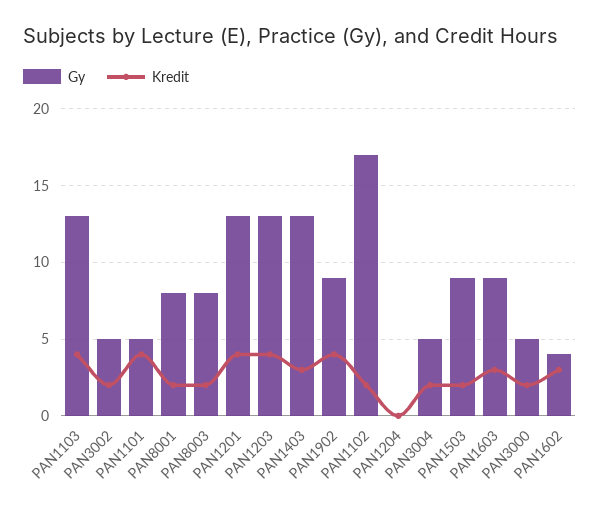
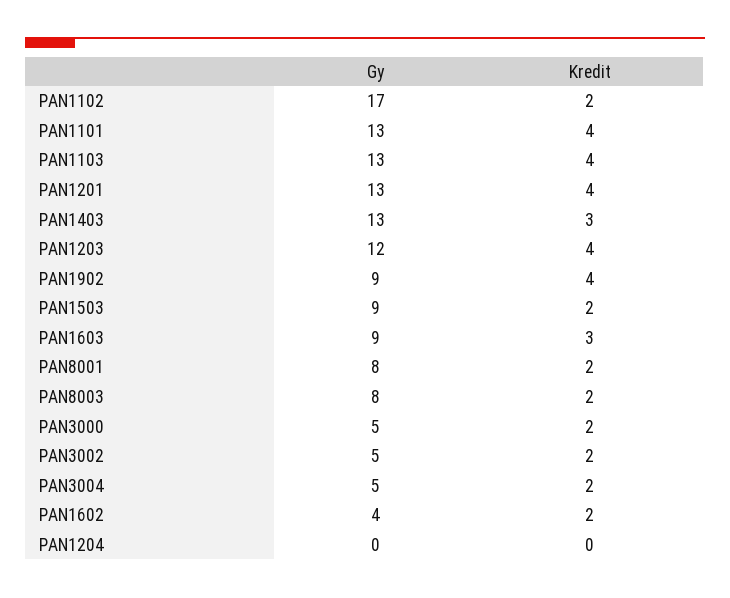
Gy, PAN1101: 5 -> 13
Gy, PAN1203: 13 -> 12
Kredit, PAN1602: 3 -> 2

